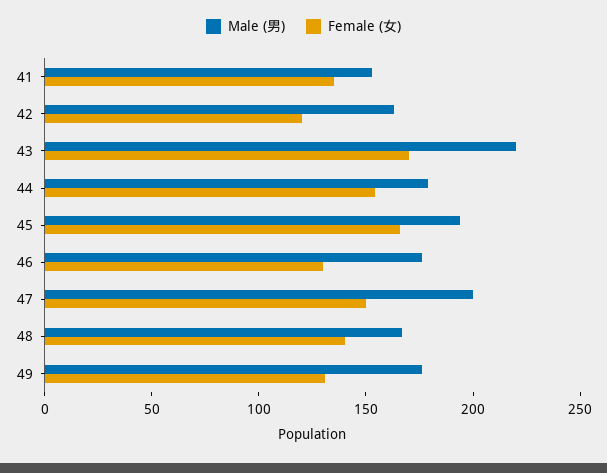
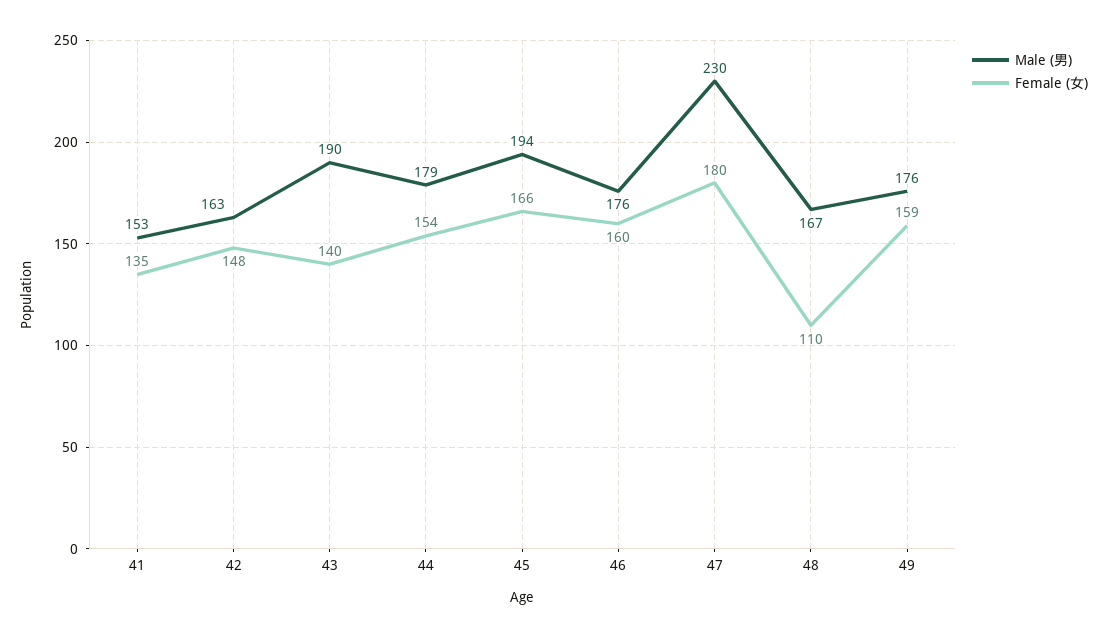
Female (女), 42: 120 -> 148
Male (男), 43: 220 -> 190
Female (女), 43: 170 -> 140
Female (女), 46: 130 -> 160
Male (男), 47: 200 -> 230
Female (女), 47: 150 -> 180
Female (女), 48: 140 -> 110
Female (女), 49: 130 -> 159

